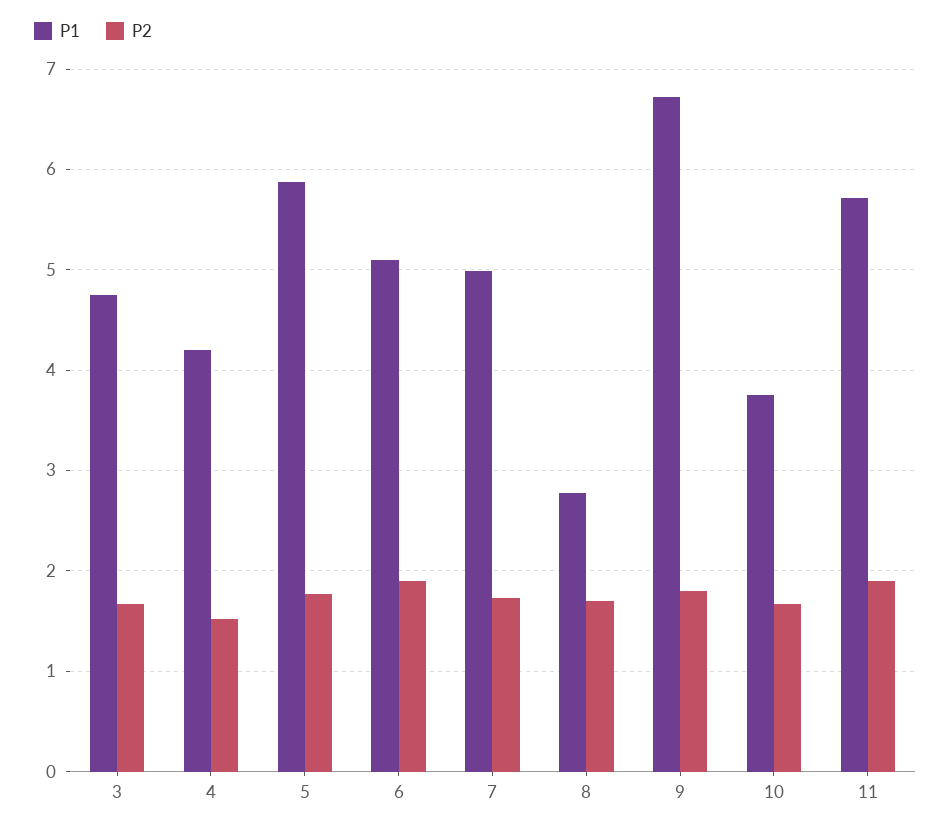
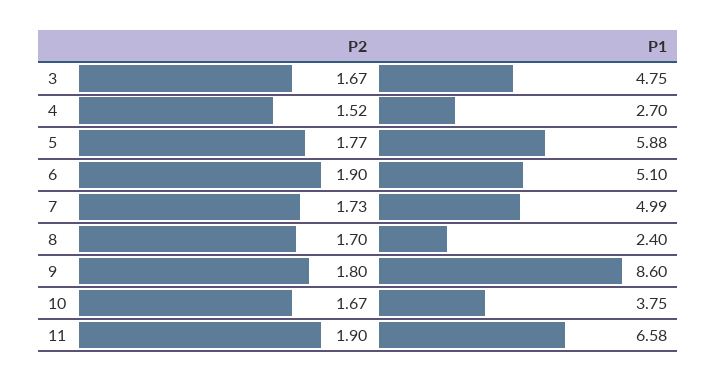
P1, 4: 4.2 -> 2.7
P1, 8: 2.8 -> 2.4
P1, 9: 6.7 -> 8.6
P1, 11: 5.7 -> 6.58

